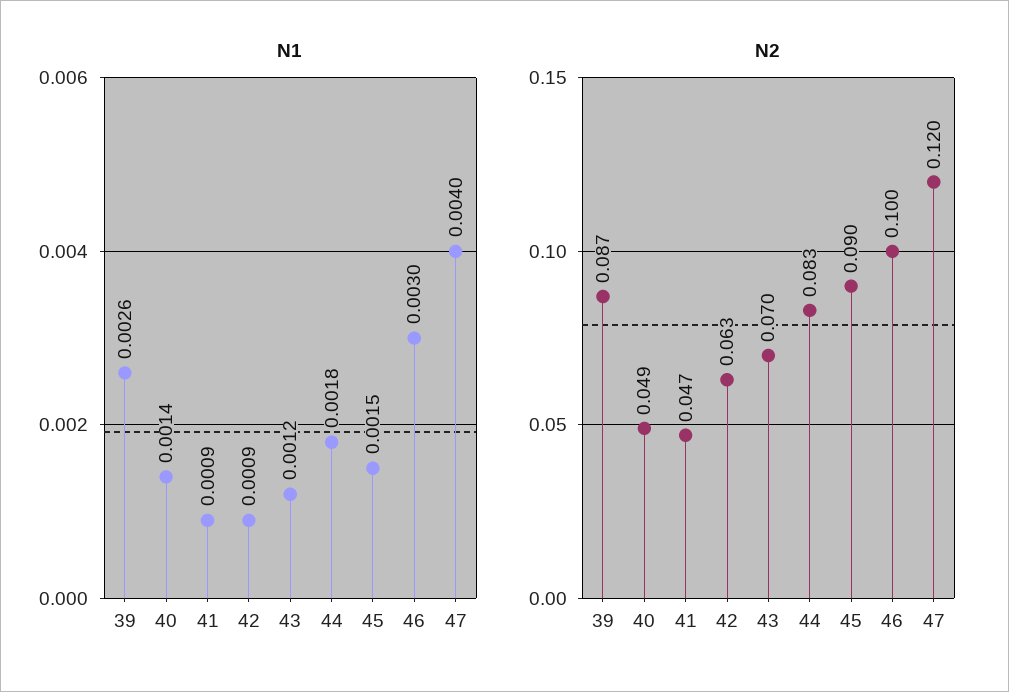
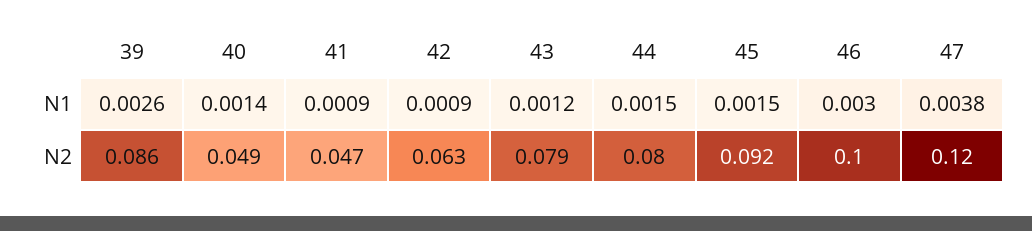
N1, 44: 0.0018 -> 0.0015
N1, 47: 0.004 -> 0.0038
N2, 39: 0.087 -> 0.086
N2, 43: 0.07 -> 0.079
N2, 44: 0.083 -> 0.08
N2, 45: 0.09 -> 0.092

